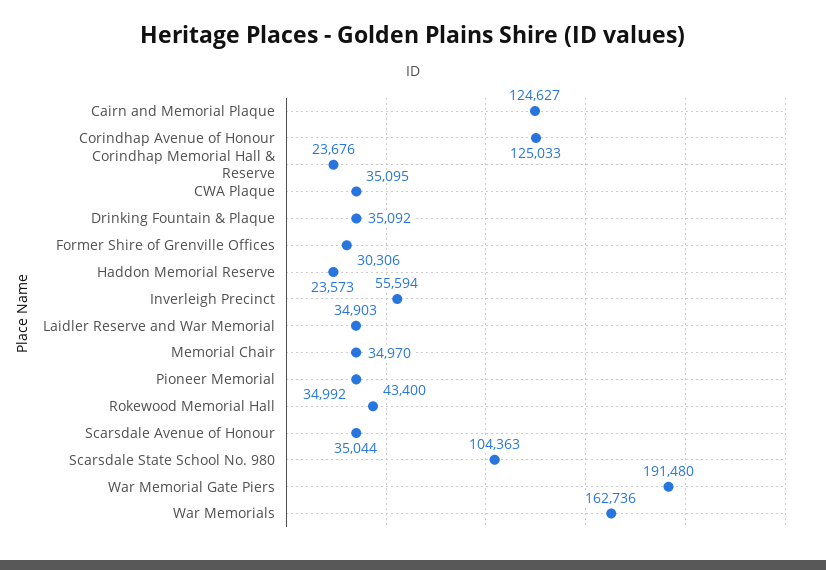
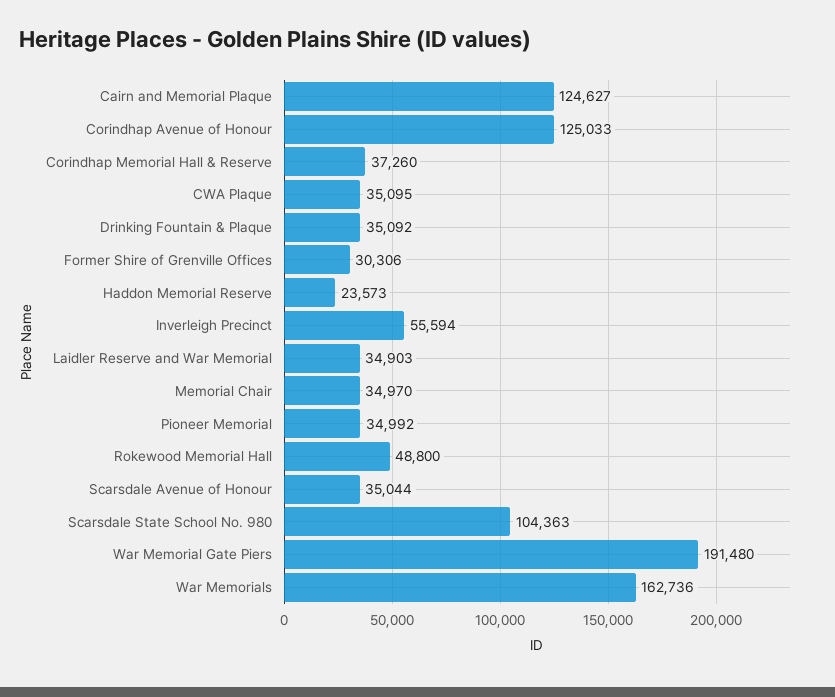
Corindhap Memorial Hall & Reserve: 23676 -> 37260
Rokewood Memorial Hall: 43400 -> 48800

